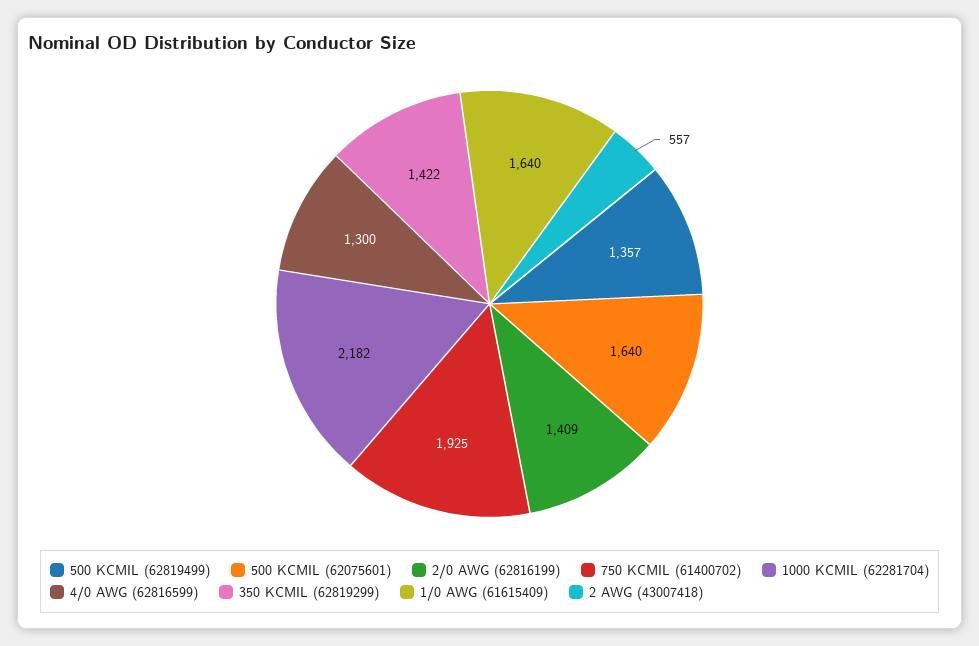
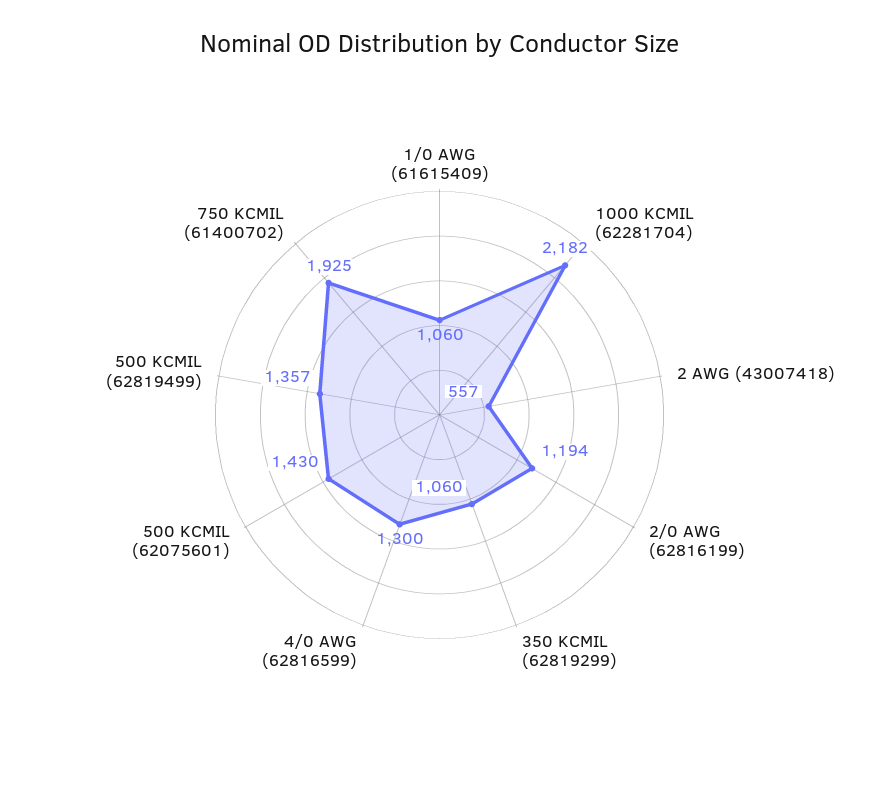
500 KCMIL (62075601): 1640 -> 1430
2/0 AWG (62816199): 1409 -> 1194
350 KCMIL (62819299): 1422 -> 1060
1/0 AWG (61615409): 1640 -> 1060

